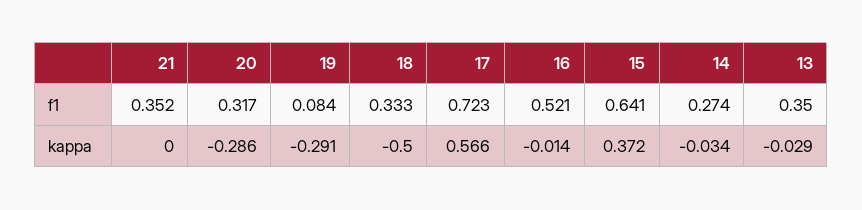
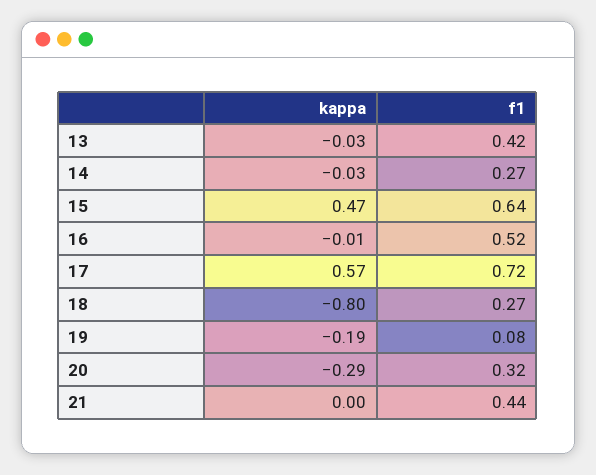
21, f1: 0.352 -> 0.44
18, f1: 0.333 -> 0.27
13, f1: 0.35 -> 0.42
19, kappa: -0.291 -> -0.19
18, kappa: -0.5 -> -0.8
15, kappa: 0.372 -> 0.47

